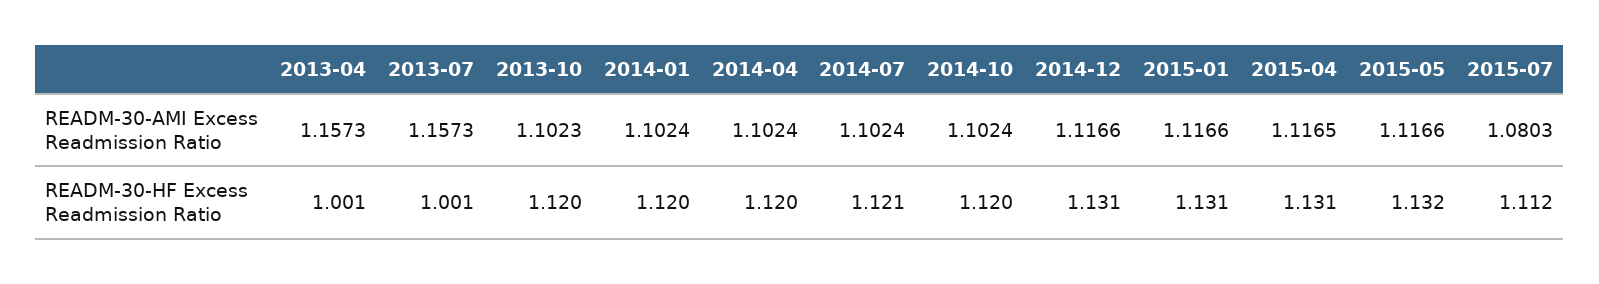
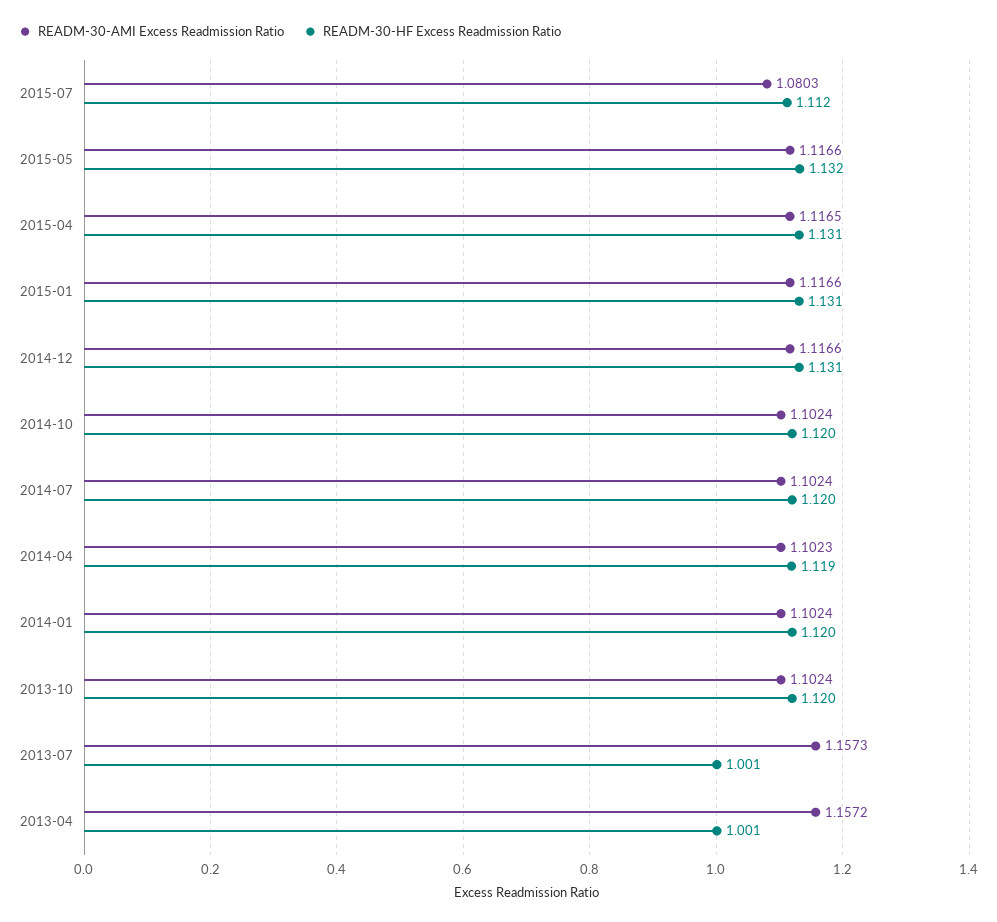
READM-30-AMI Excess Readmission Ratio, 2013-04: 1.1573 -> 1.1572
READM-30-AMI Excess Readmission Ratio, 2013-10: 1.1023 -> 1.1024
READM-30-AMI Excess Readmission Ratio, 2014-04: 1.1024 -> 1.1023
READM-30-HF Excess Readmission Ratio, 2014-04: 1.12 -> 1.119
READM-30-HF Excess Readmission Ratio, 2014-07: 1.121 -> 1.12

